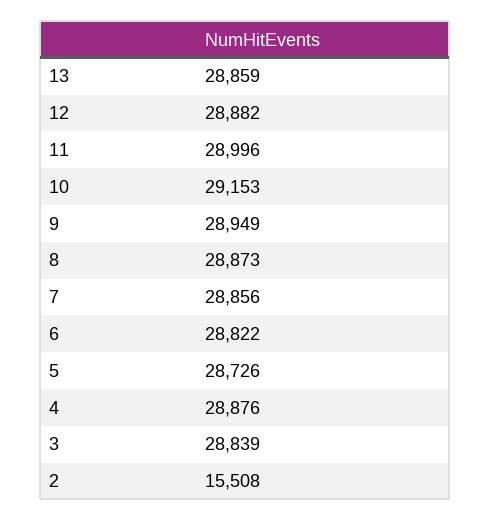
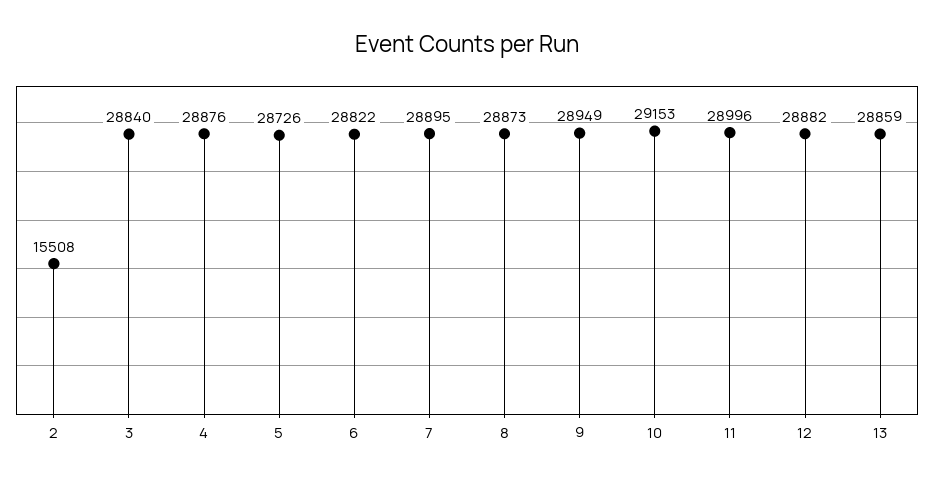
7: 28856 -> 28895
3: 28839 -> 28840

